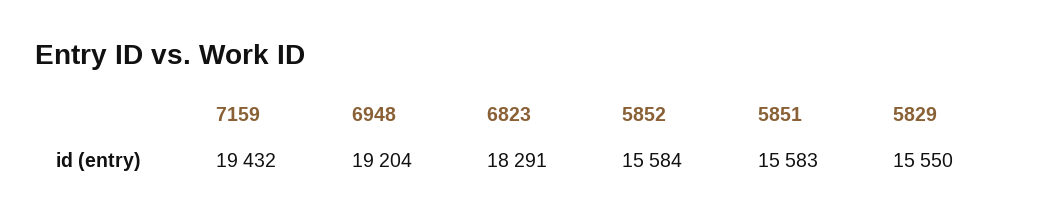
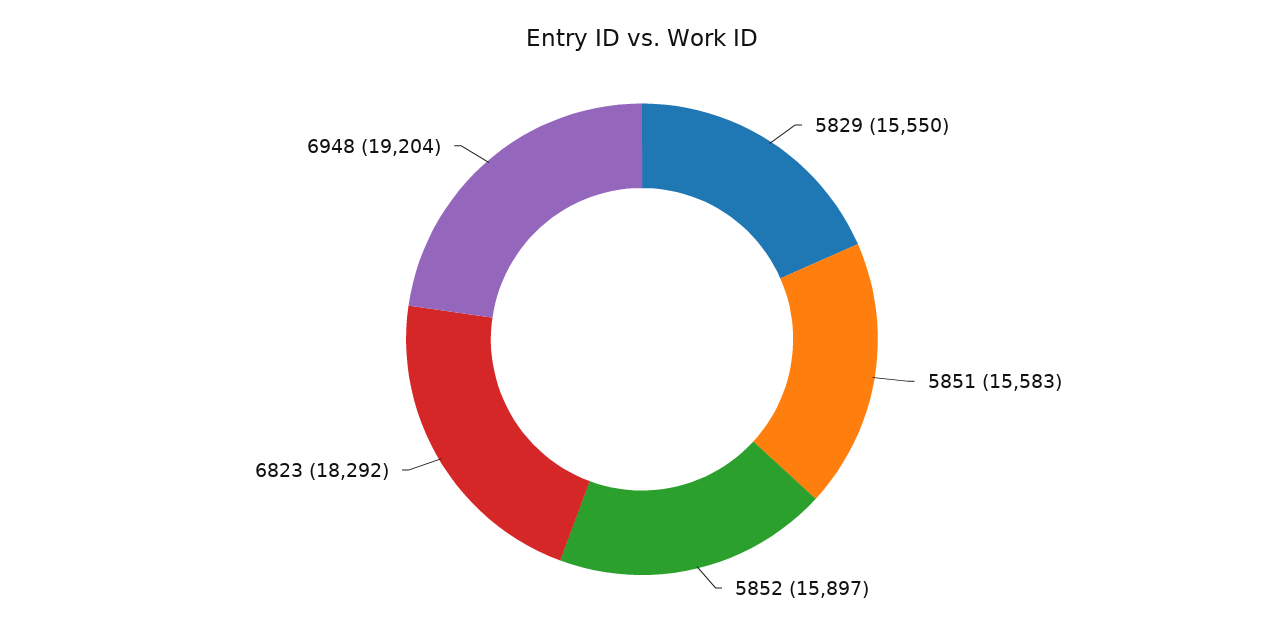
7159: 19432 -> none
6823: 18291 -> 18292
5852: 15584 -> 15897

